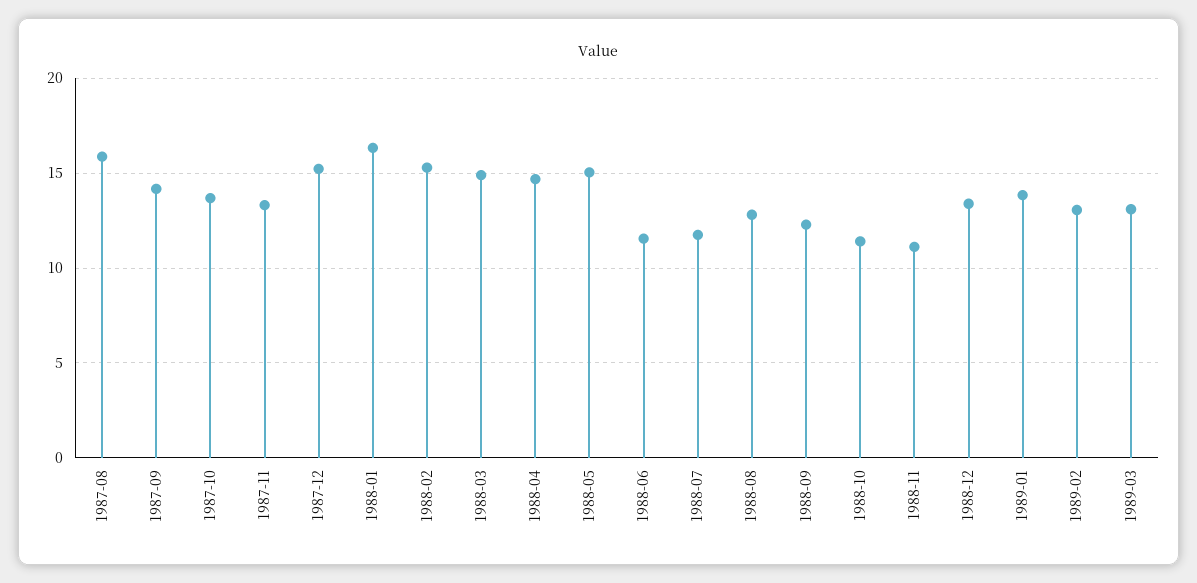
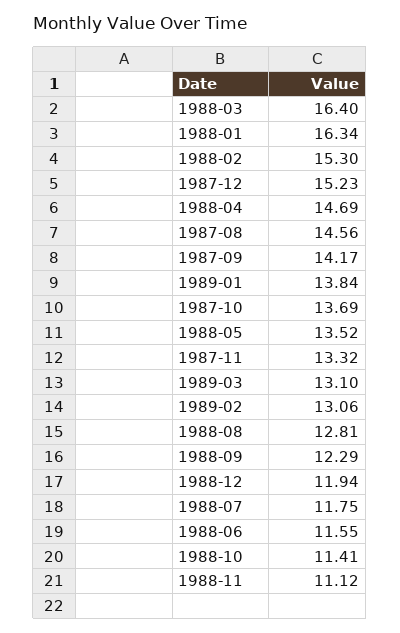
1987-08: 16 -> 14.56
1988-03: 15 -> 16.4
1988-05: 15 -> 13.52
1988-12: 13.5 -> 11.94

